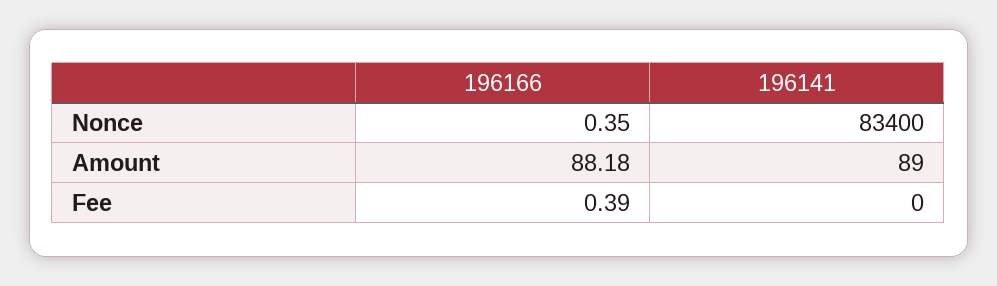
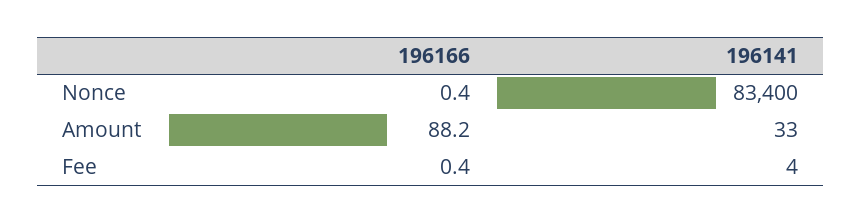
196141, Amount: 89 -> 33
196141, Fee: 0 -> 4

